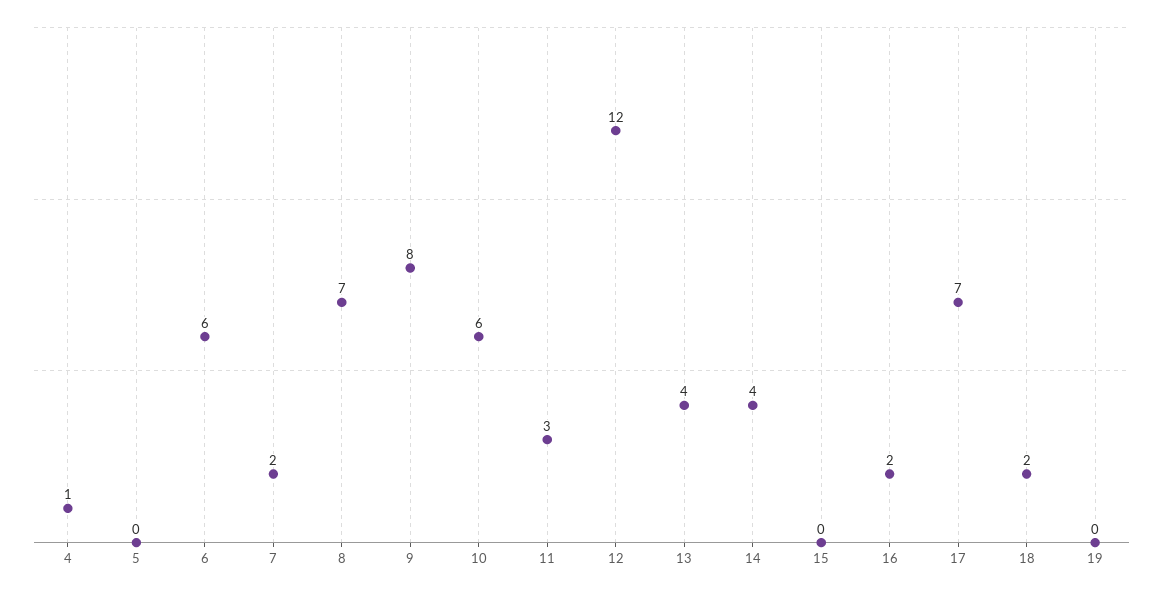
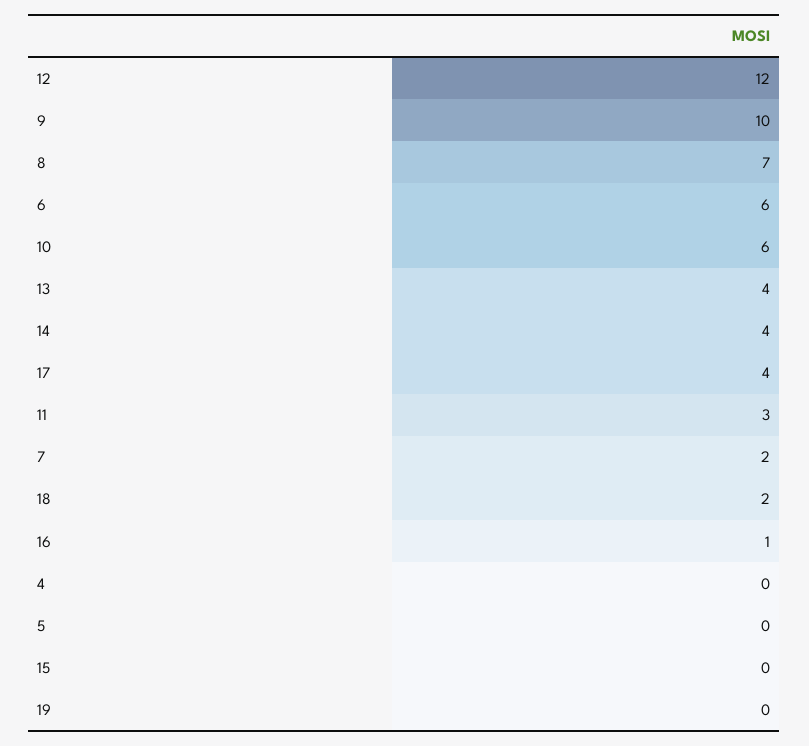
4: 1 -> 0
9: 8 -> 10
16: 2 -> 1
17: 7 -> 4

